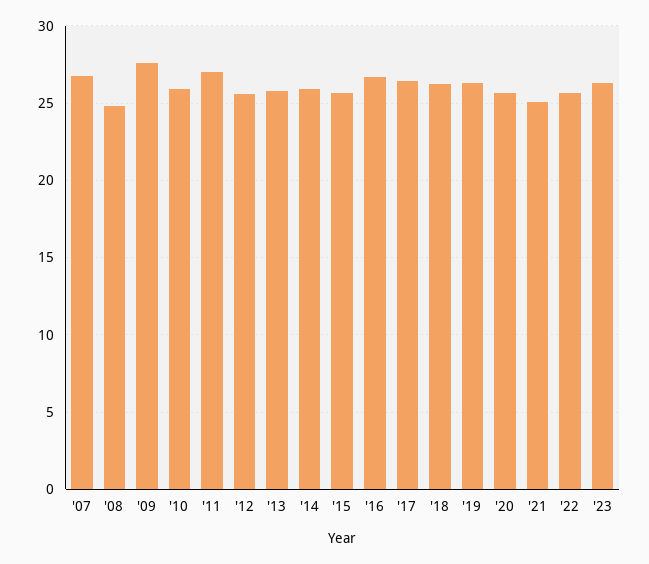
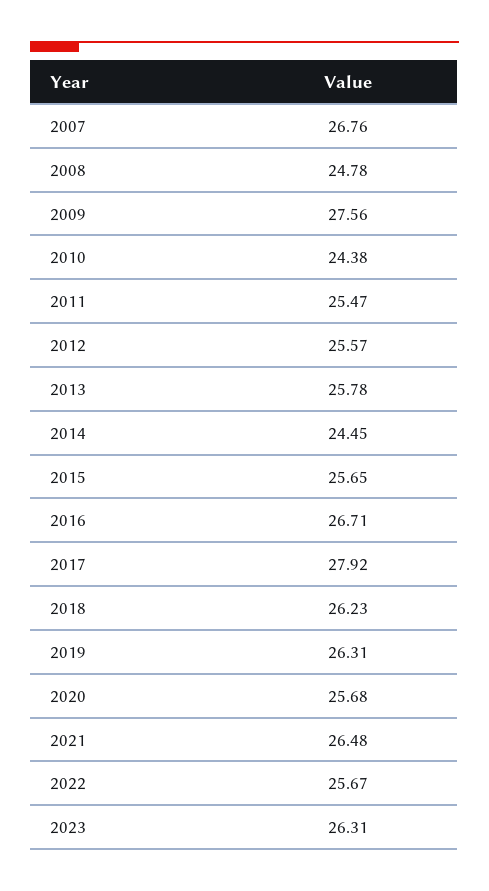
'10: 26 -> 24.38
'11: 27 -> 25.47
'14: 26 -> 24.45
'17: 26.5 -> 27.92
'21: 25 -> 26.48

